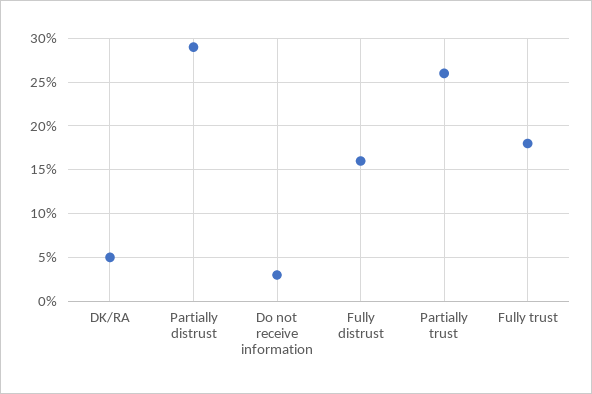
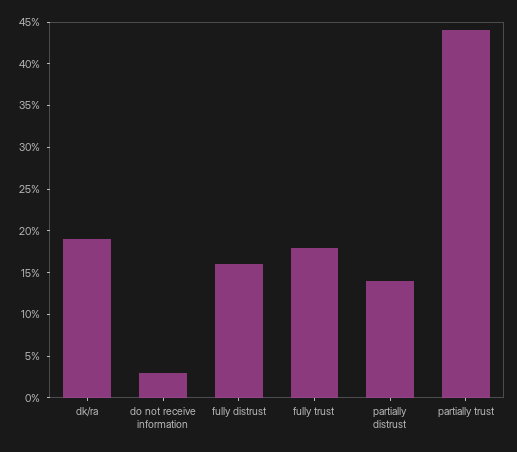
DK/RA: 5 -> 19
Partially distrust: 29 -> 14
Partially trust: 26 -> 44

